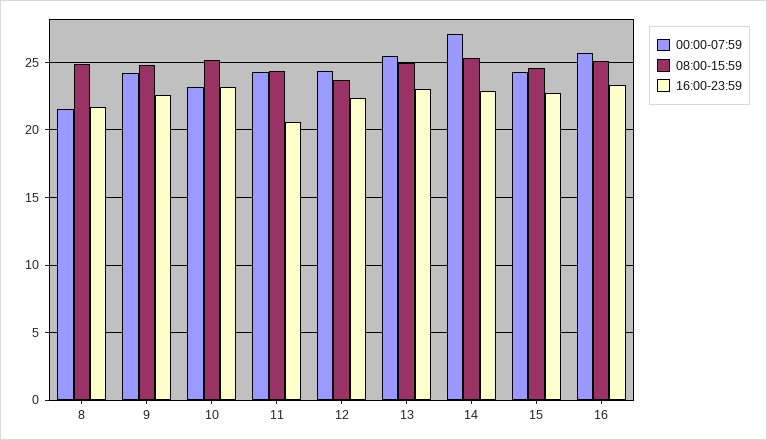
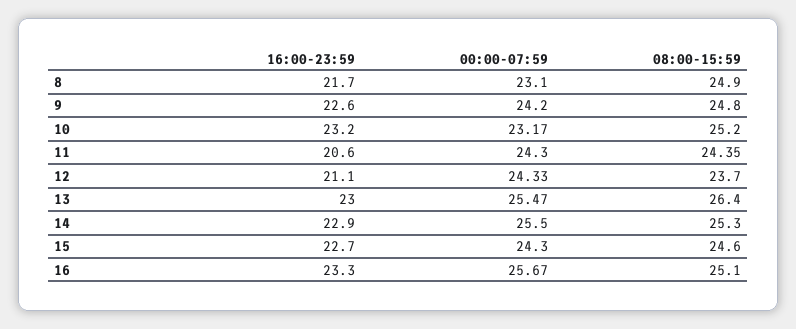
00:00-07:59, 8: 21.5 -> 23.1
16:00-23:59, 12: 22.5 -> 21.1
08:00-15:59, 13: 25 -> 26.4
00:00-07:59, 14: 27 -> 25.5

